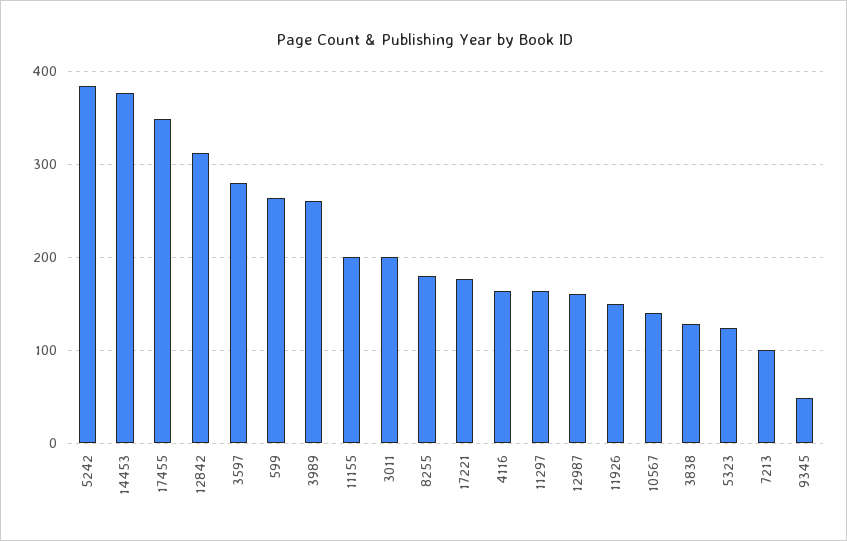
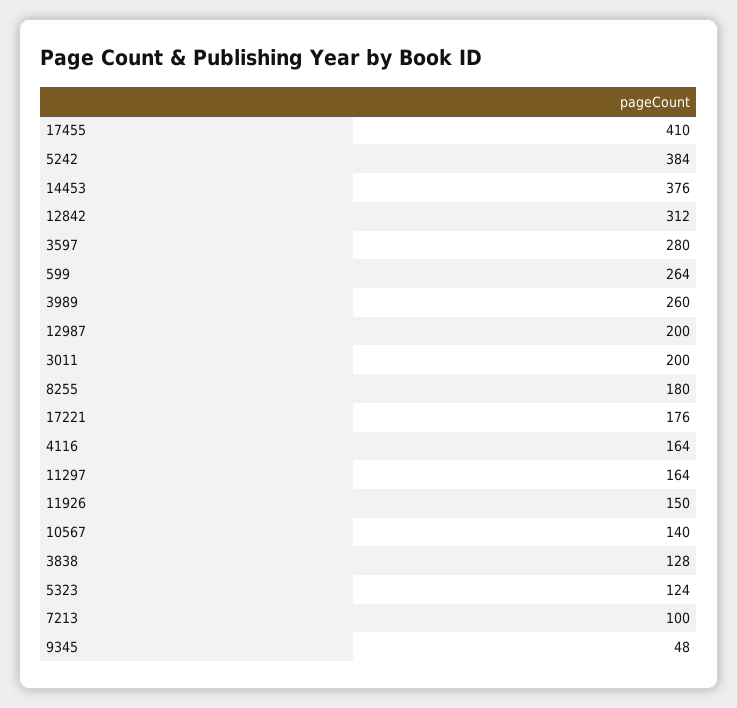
17455: 350 -> 410
11155: 200 -> none
12987: 160 -> 200

